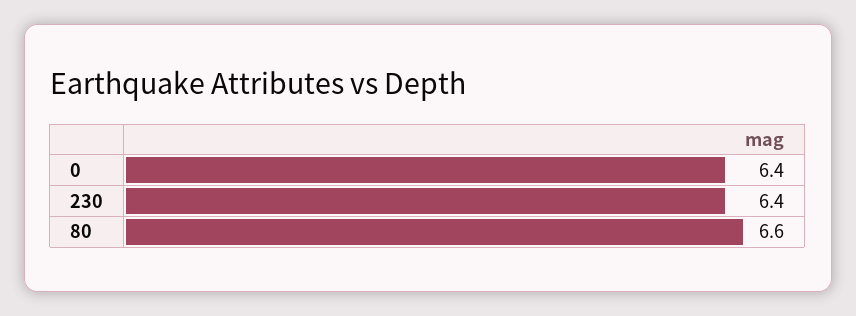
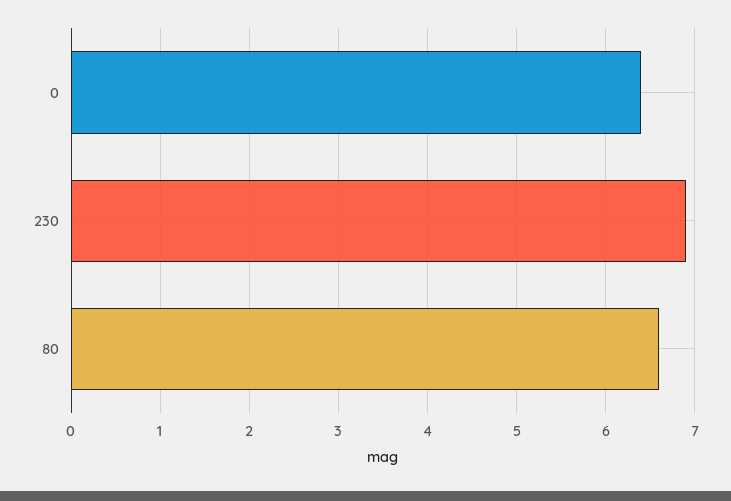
230: 6.4 -> 6.9

